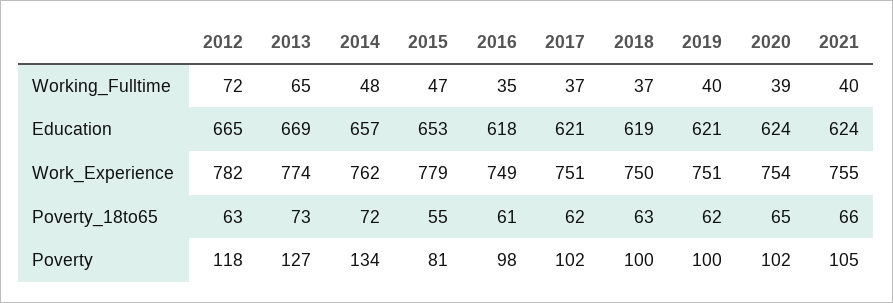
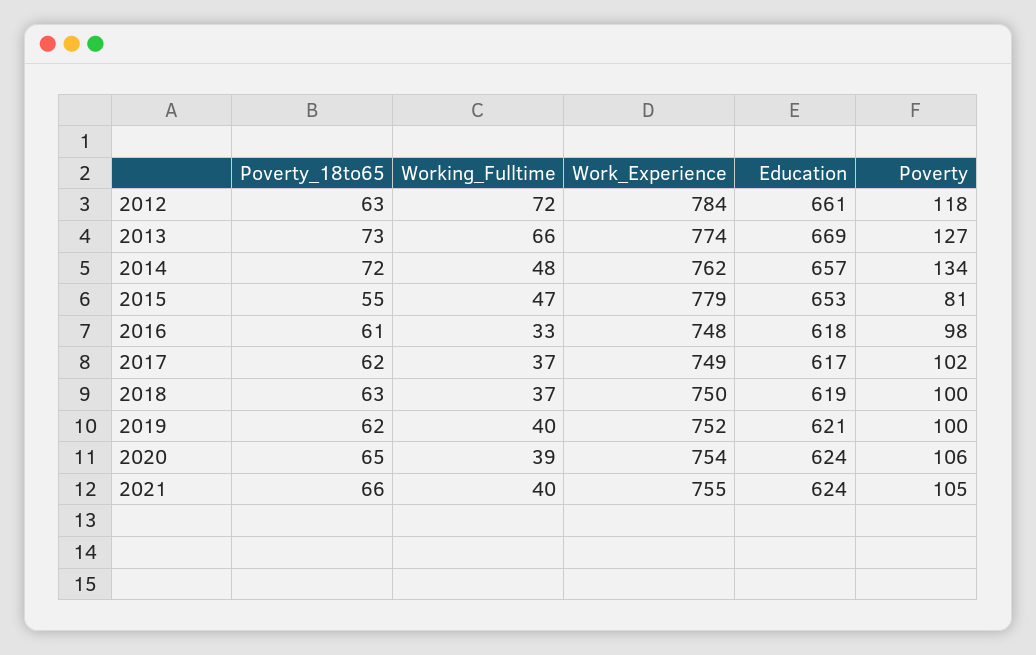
2013, Working_Fulltime: 65 -> 66
2016, Working_Fulltime: 35 -> 33
2012, Education: 665 -> 661
2017, Education: 621 -> 617
2012, Work_Experience: 782 -> 784
2016, Work_Experience: 749 -> 748
2017, Work_Experience: 751 -> 749
2019, Work_Experience: 751 -> 752
2020, Poverty: 102 -> 106

